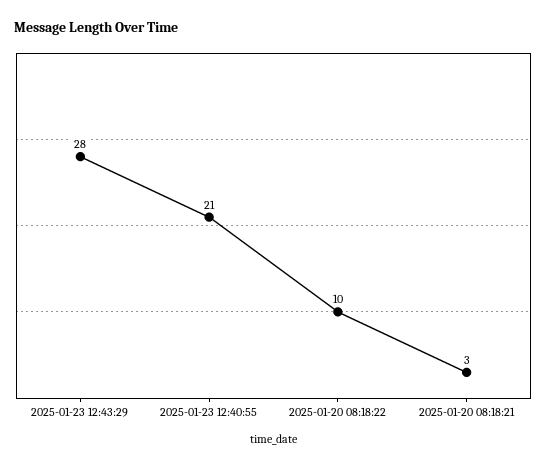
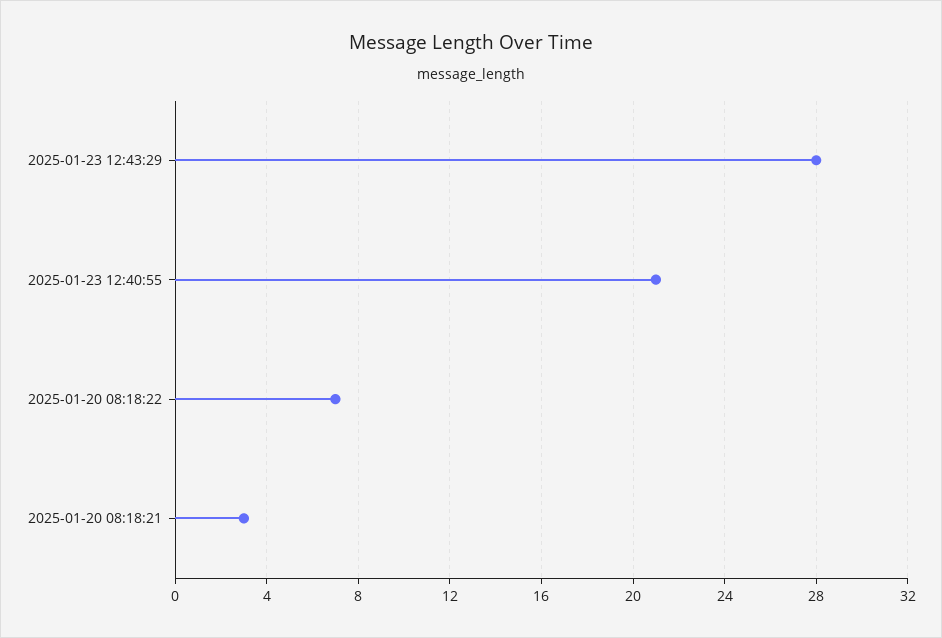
2025-01-20 08:18:22: 10 -> 7

